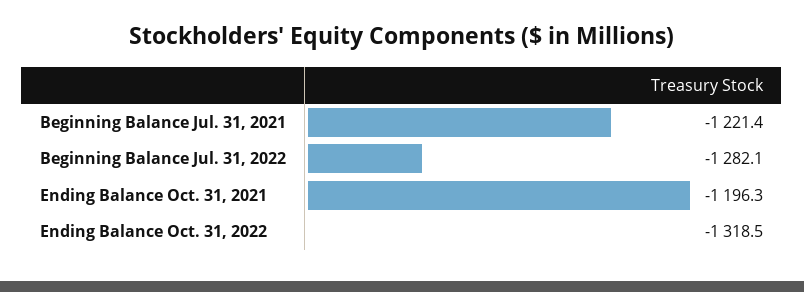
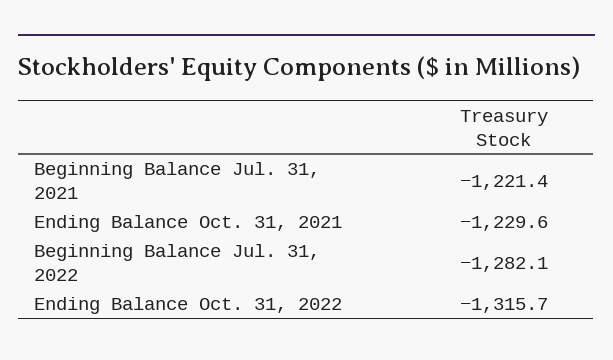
Ending Balance Oct. 31, 2021: -1196.3 -> -1229.6
Ending Balance Oct. 31, 2022: -1318.5 -> -1315.7

